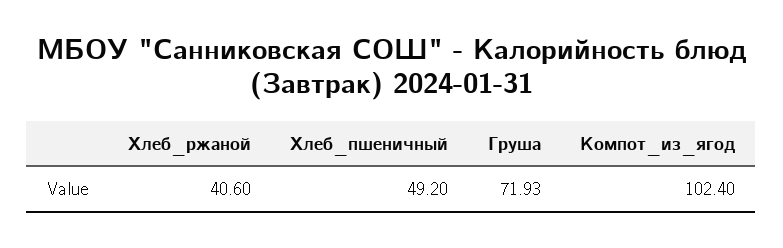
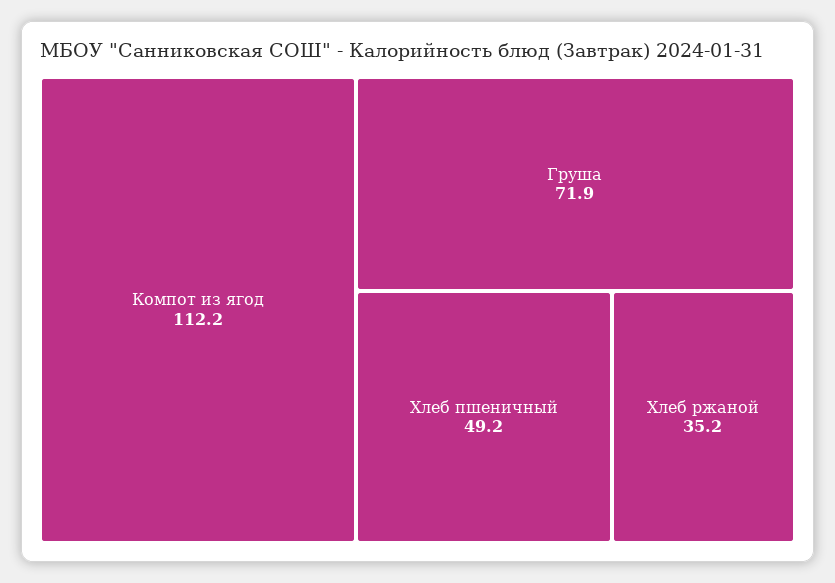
Хлеб_ржаной: 40.6 -> 35.2
Компот_из_ягод: 102.4 -> 112.2

